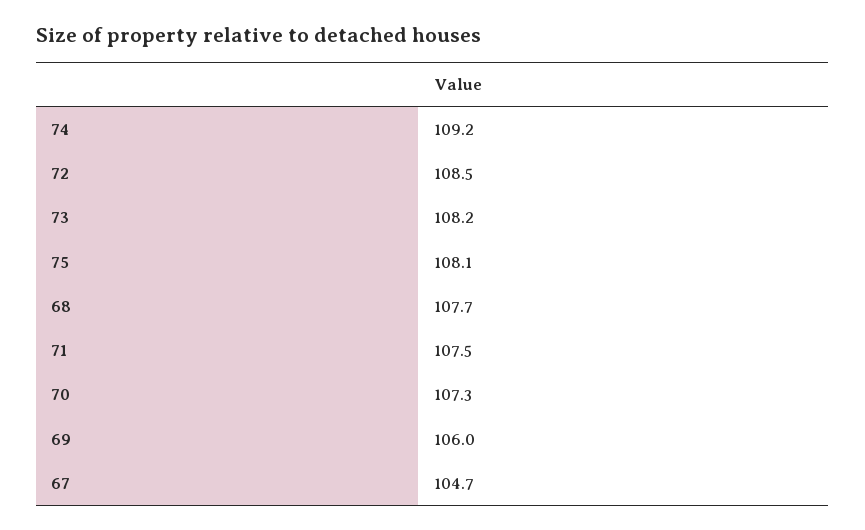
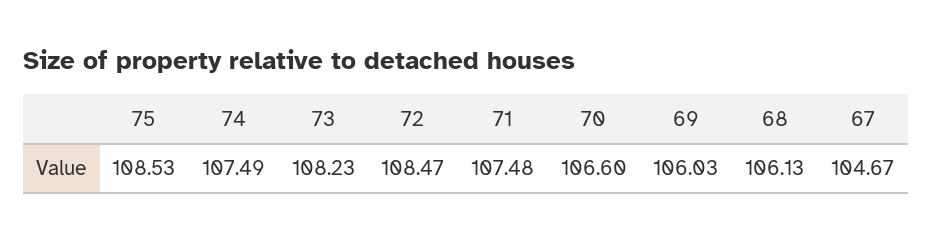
74: 109.2 -> 107.49
75: 108.1 -> 108.53
68: 107.7 -> 106.13
70: 107.3 -> 106.6

